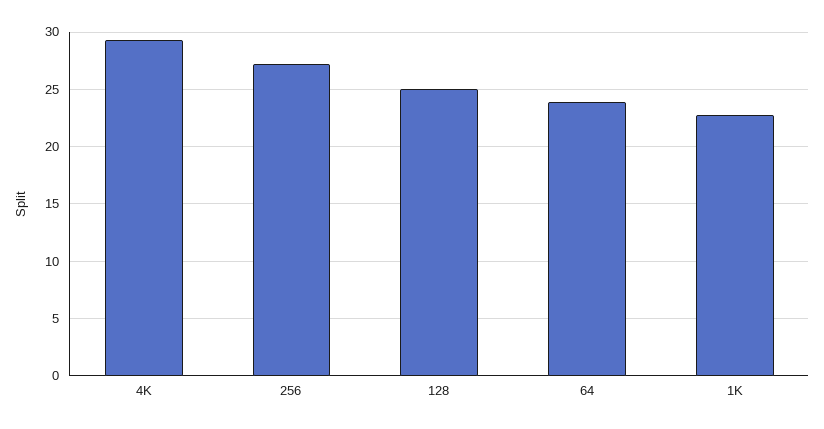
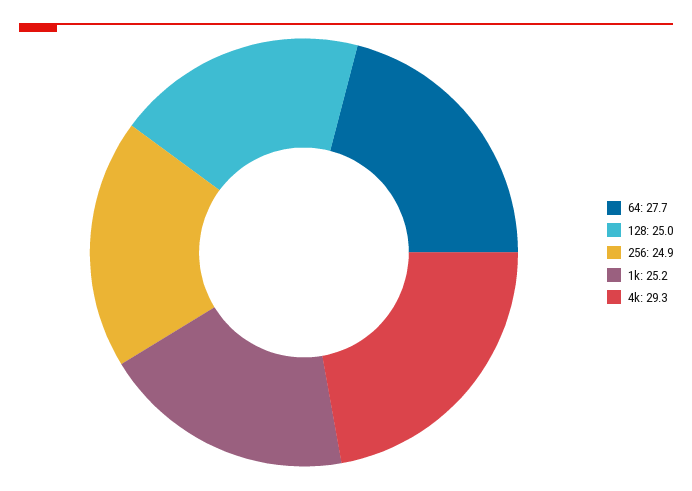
256: 27 -> 24.9
64: 24 -> 27.7
1K: 23 -> 25.2

